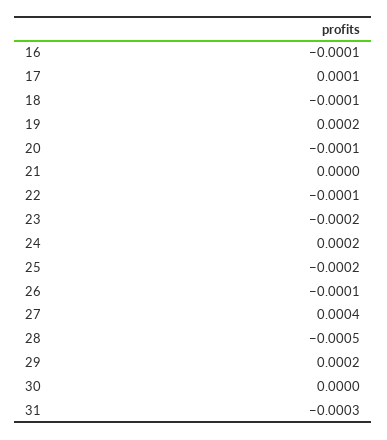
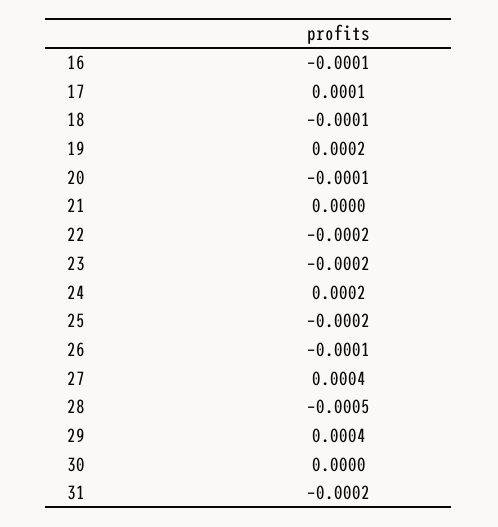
22: -0.0001 -> -0.0002
29: 0.0002 -> 0.0004
31: -0.0003 -> -0.0002

